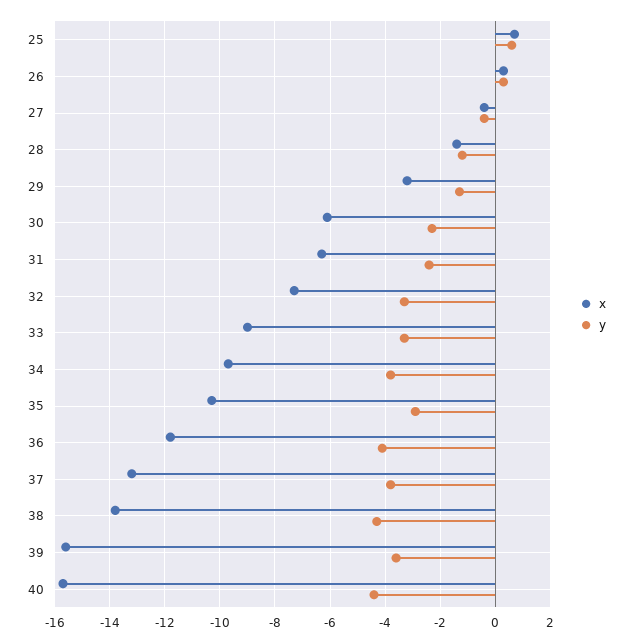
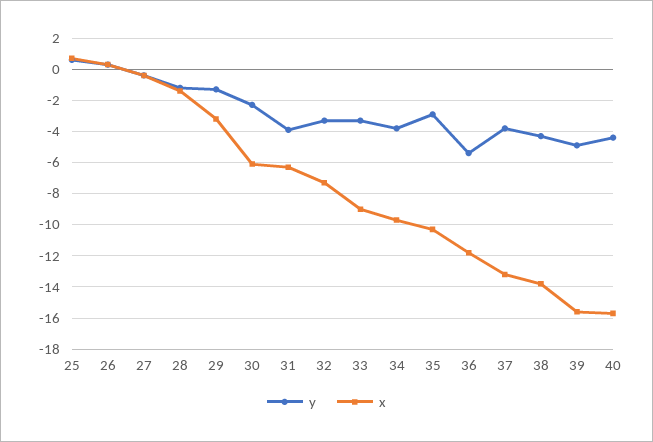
y, 31: -2.5 -> -4
y, 36: -4 -> -5.5
y, 39: -3.5 -> -5

